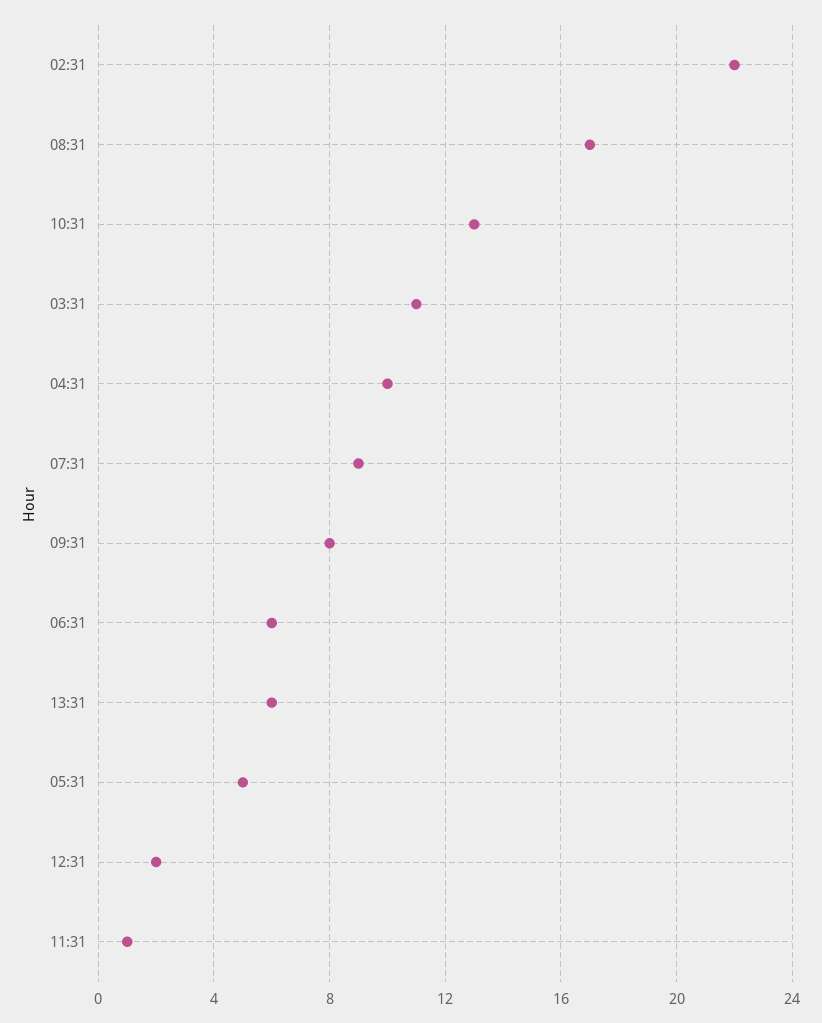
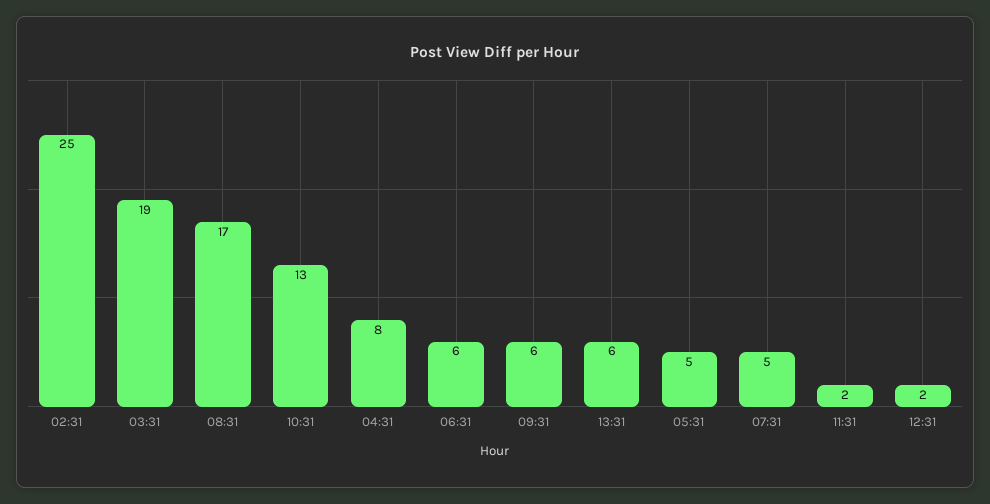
02:31: 22 -> 25
03:31: 11 -> 19
04:31: 10 -> 8
07:31: 9 -> 5
09:31: 8 -> 6
11:31: 1 -> 2

